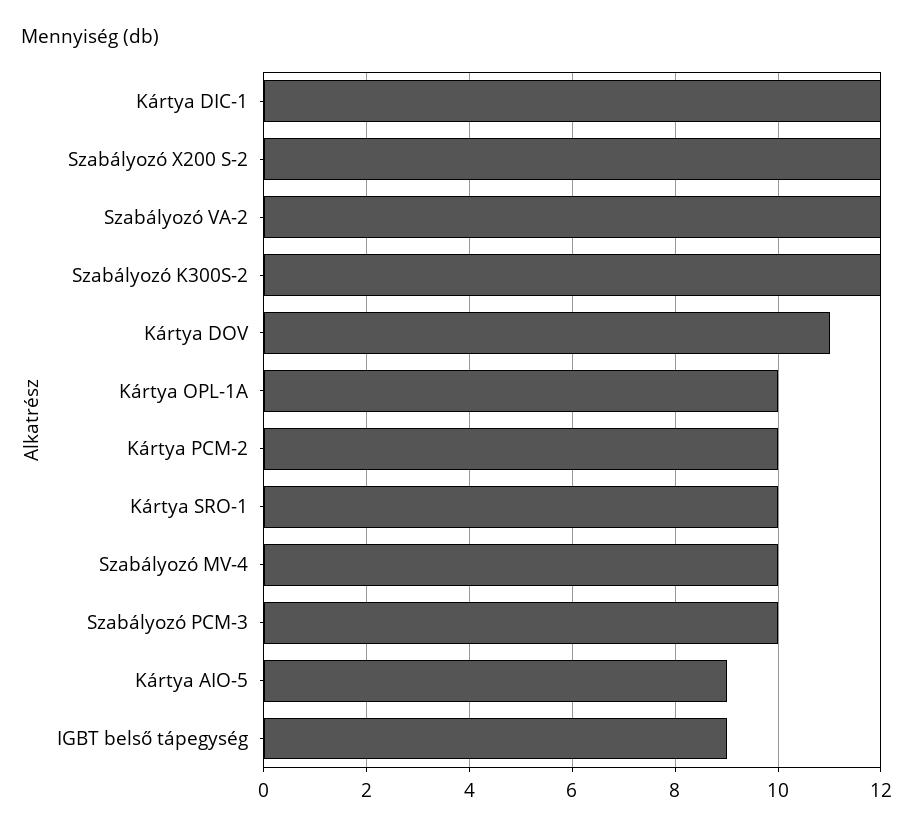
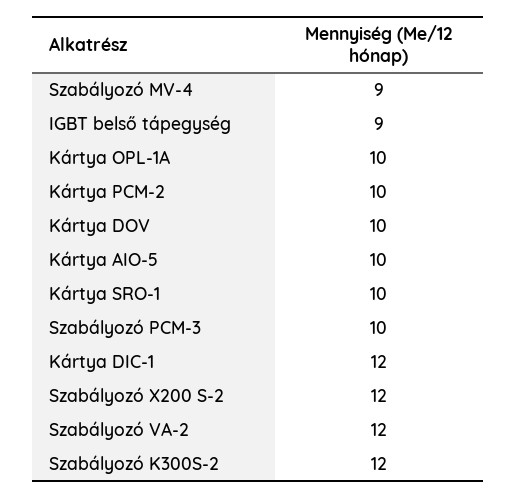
Kártya DOV: 11 -> 10
Szabályozó MV-4: 10 -> 9
Kártya AIO-5: 9 -> 10

